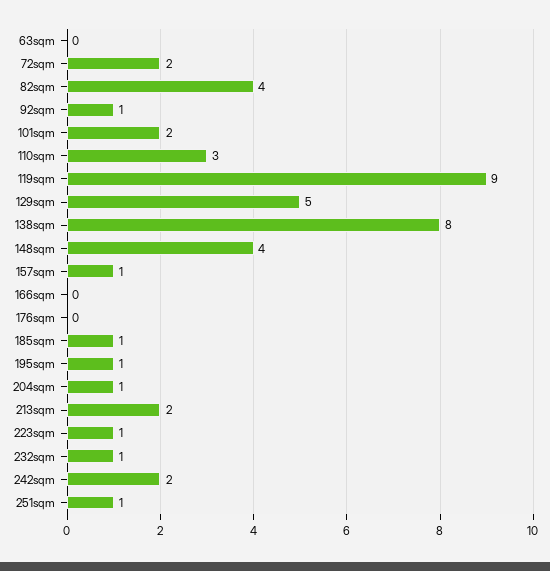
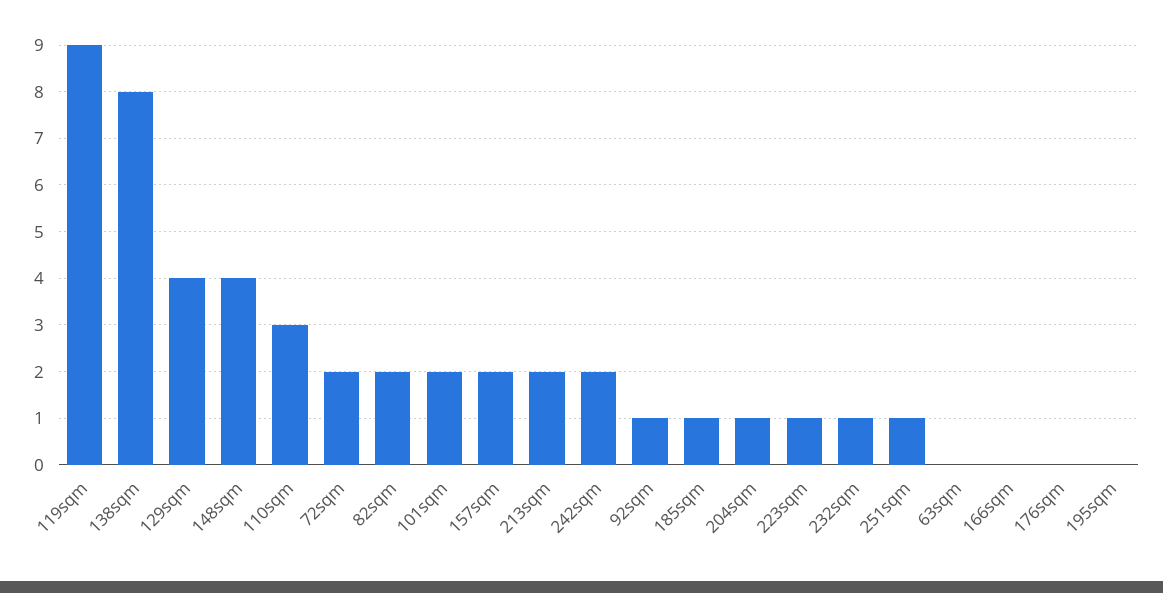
82sqm: 4 -> 2
129sqm: 5 -> 4
157sqm: 1 -> 2
195sqm: 1 -> 0

